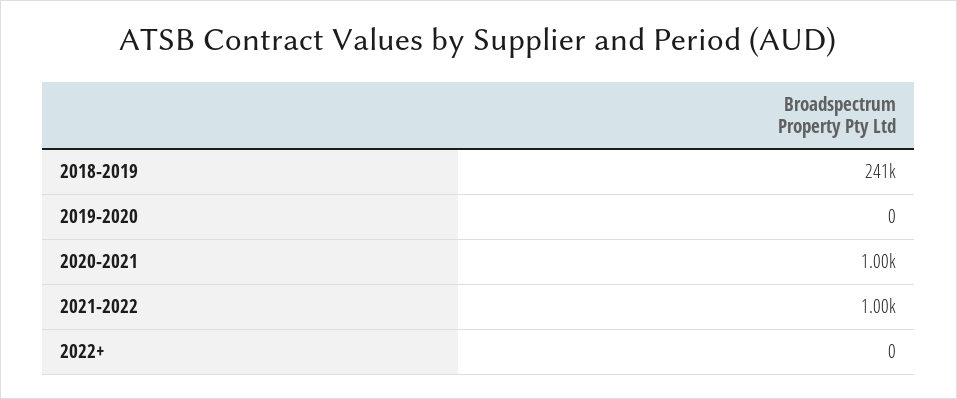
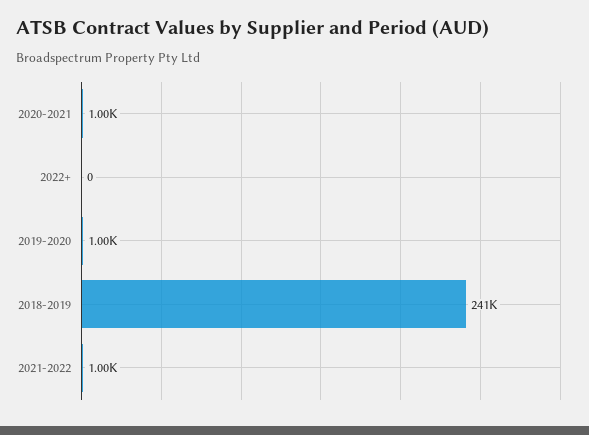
2019-2020: 0 -> 1000

